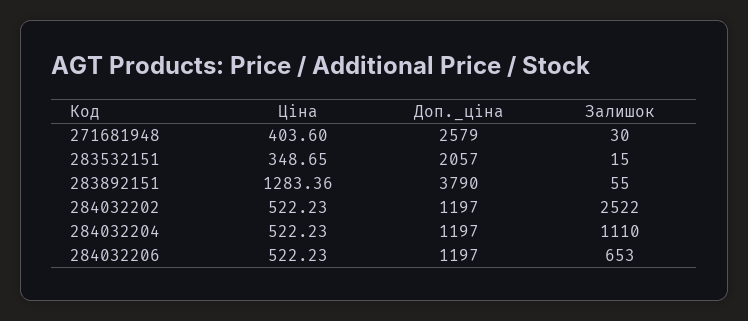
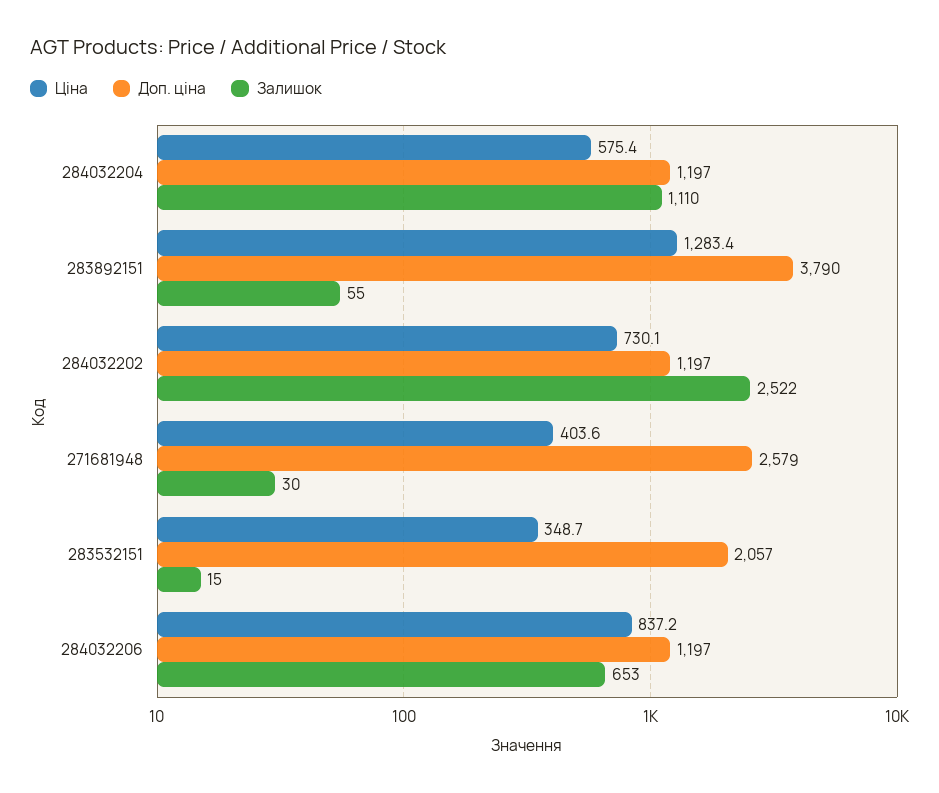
Ціна, 284032202: 522.23 -> 730.1
Ціна, 284032204: 522.23 -> 575.4
Ціна, 284032206: 522.23 -> 837.2

